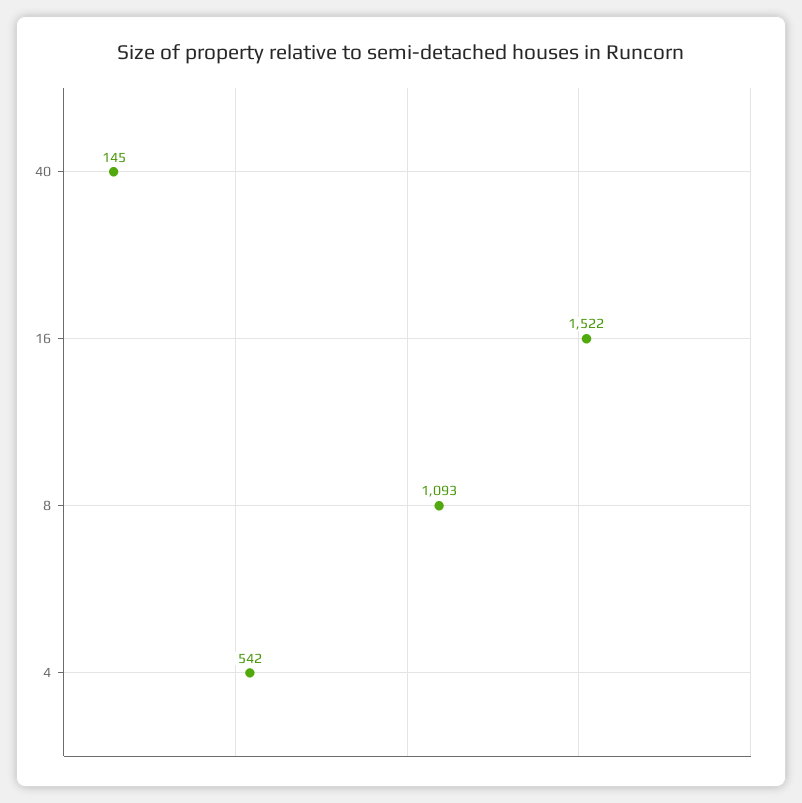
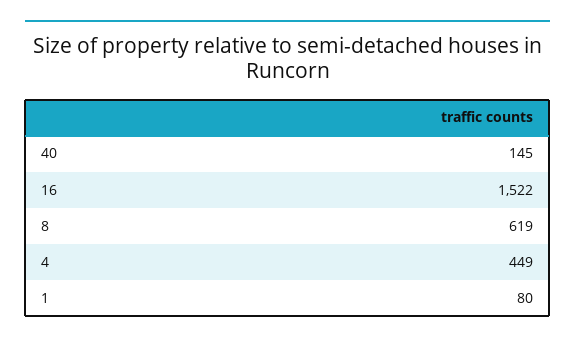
8: 1093 -> 619
4: 542 -> 449
1: none -> 80

